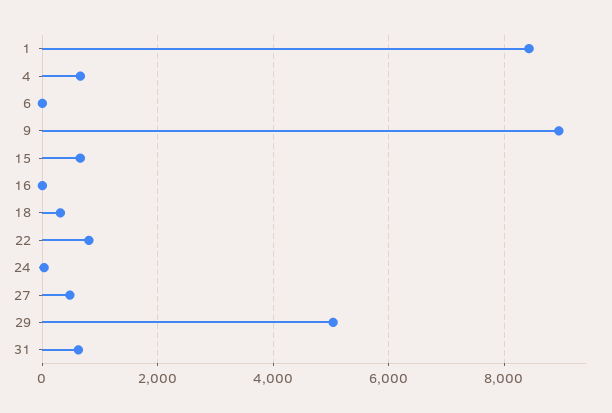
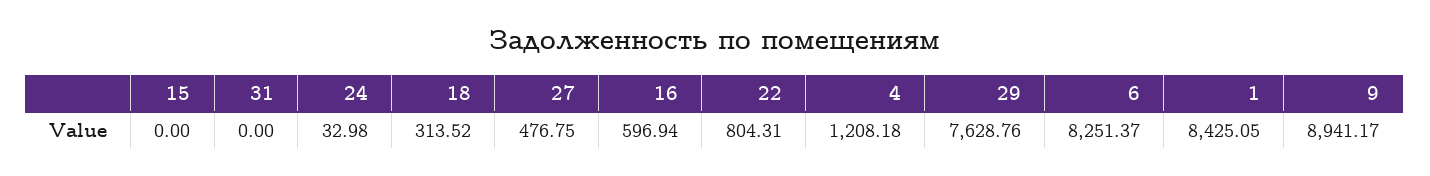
4: 600 -> 1208.18
6: 0 -> 8251.37
15: 600 -> 0
16: 0 -> 596.94
29: 5000 -> 7628.76
31: 600 -> 0

